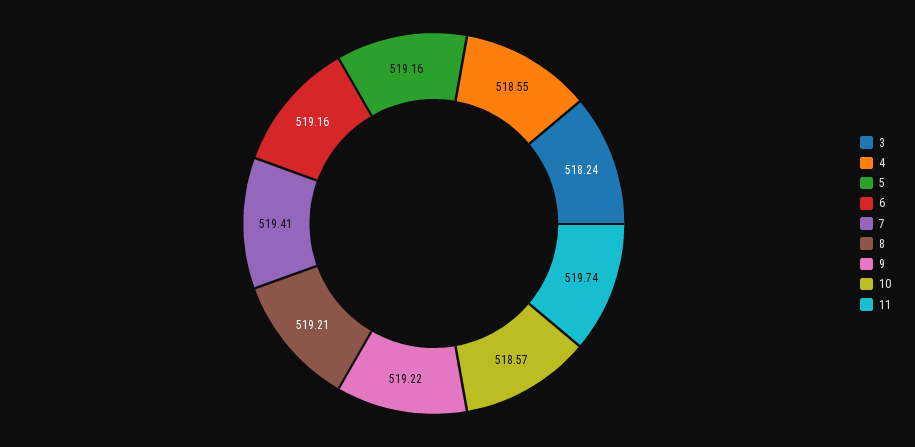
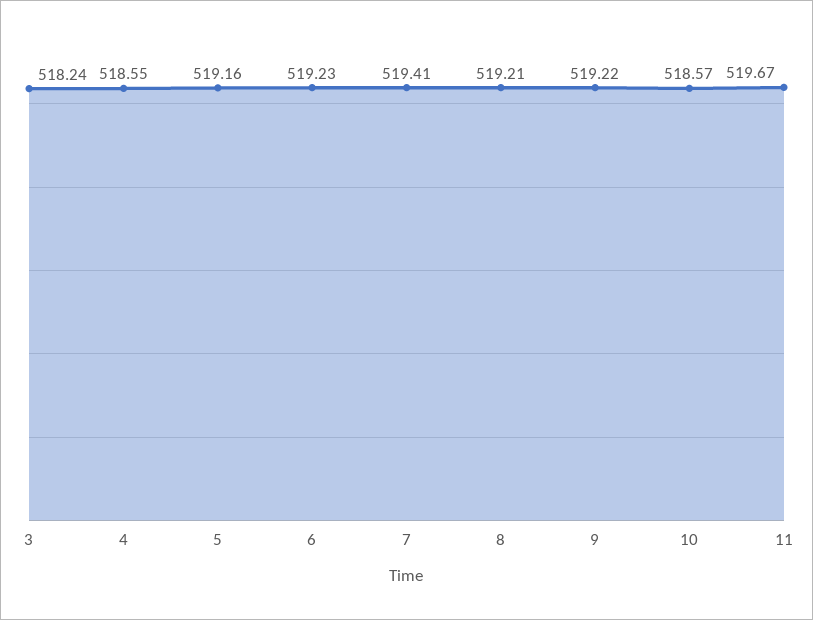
6: 519.16 -> 519.23
11: 519.74 -> 519.67

